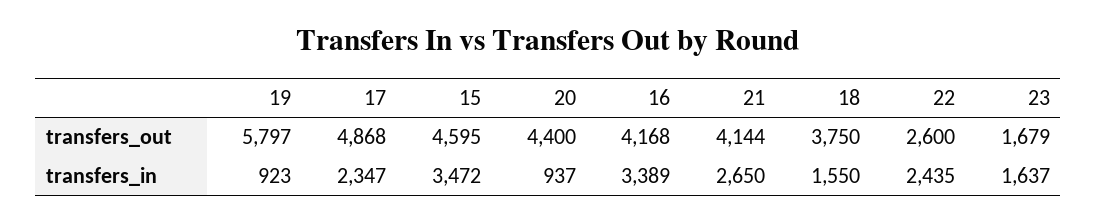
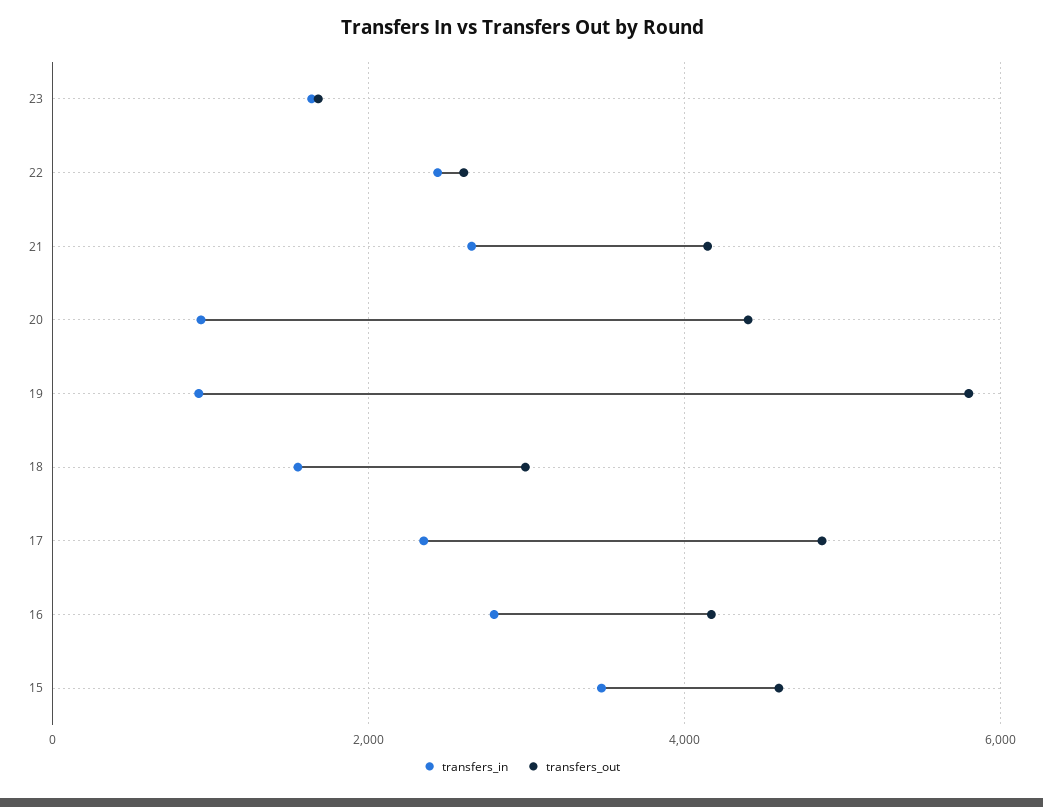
transfers_out, 18: 3750 -> 3000
transfers_in, 16: 3389 -> 2800

